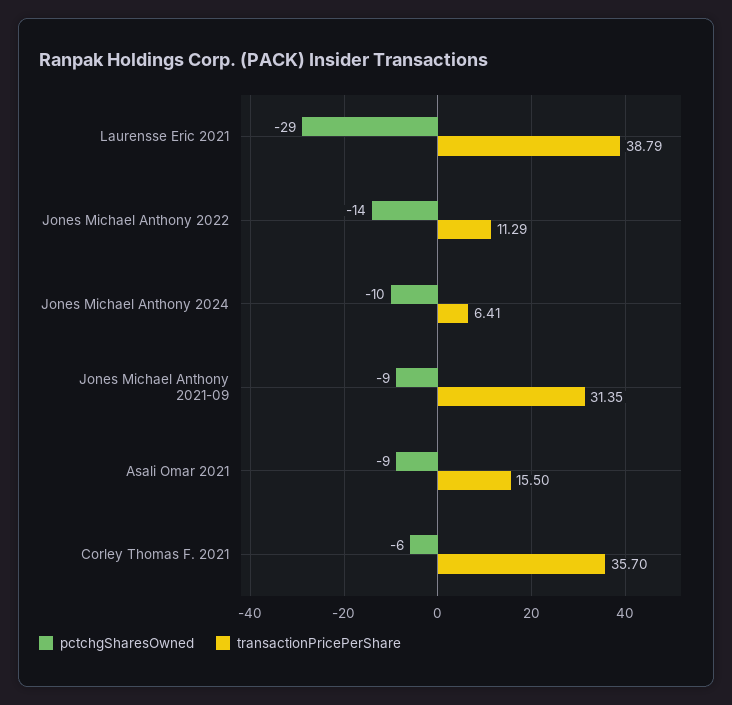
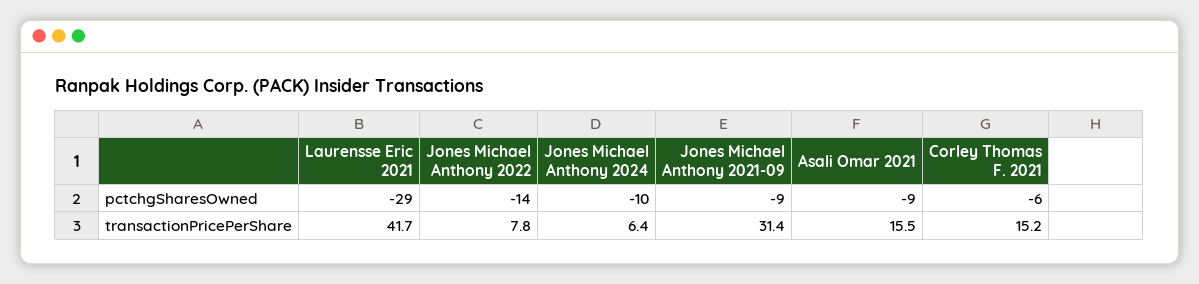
transactionPricePerShare, Laurensse Eric 2021: 38.79 -> 41.7
transactionPricePerShare, Jones Michael Anthony 2022: 11.29 -> 7.8
transactionPricePerShare, Corley Thomas F. 2021: 35.7 -> 15.2

